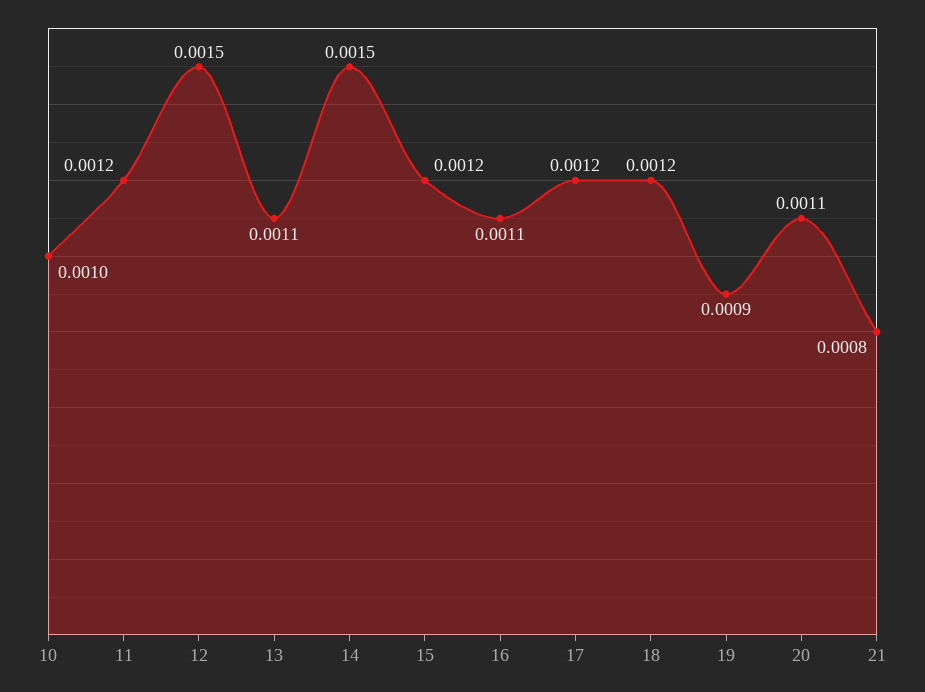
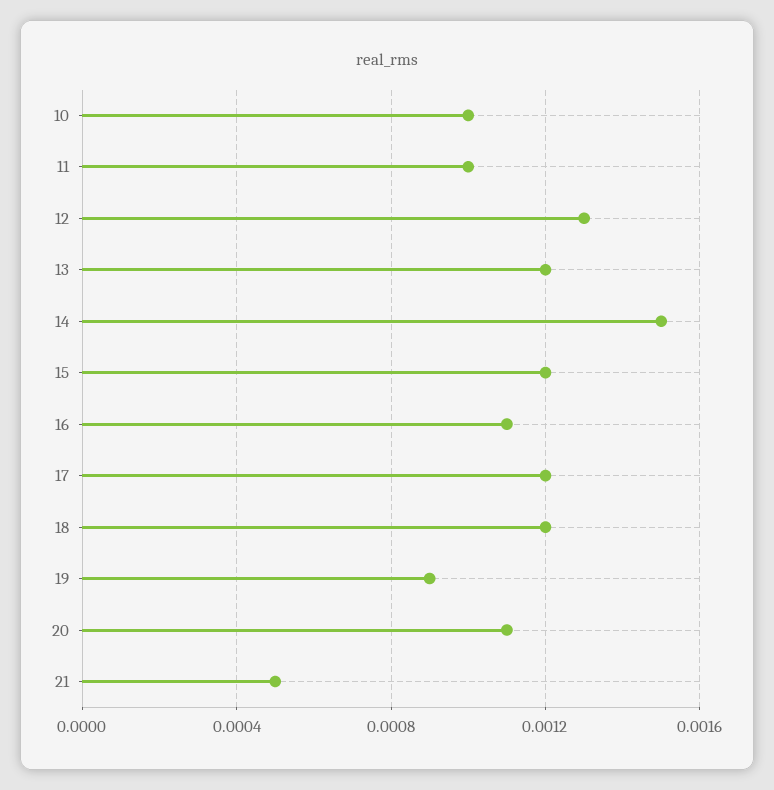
11: 0.0012 -> 0.001
12: 0.0015 -> 0.0013
13: 0.0011 -> 0.0012
21: 0.0008 -> 0.0005

